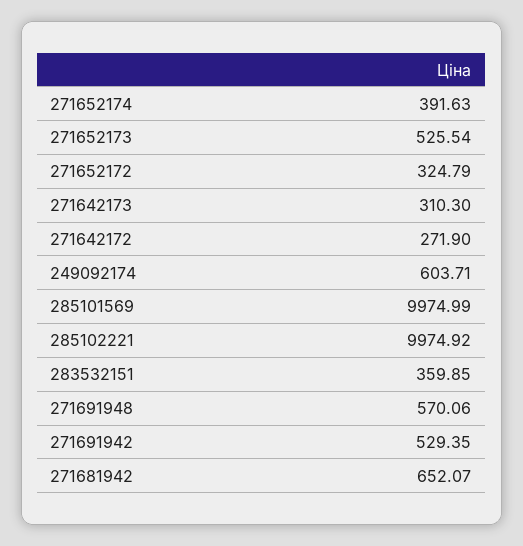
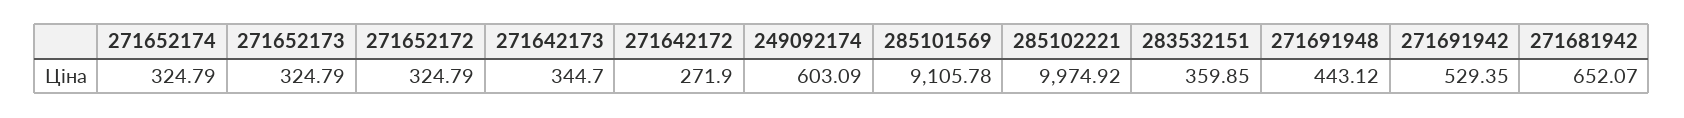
271652174: 391.63 -> 324.79
271652173: 525.54 -> 324.79
271642173: 310.3 -> 344.7
249092174: 603.71 -> 603.09
285101569: 9974.99 -> 9105.78
271691948: 570.06 -> 443.12

